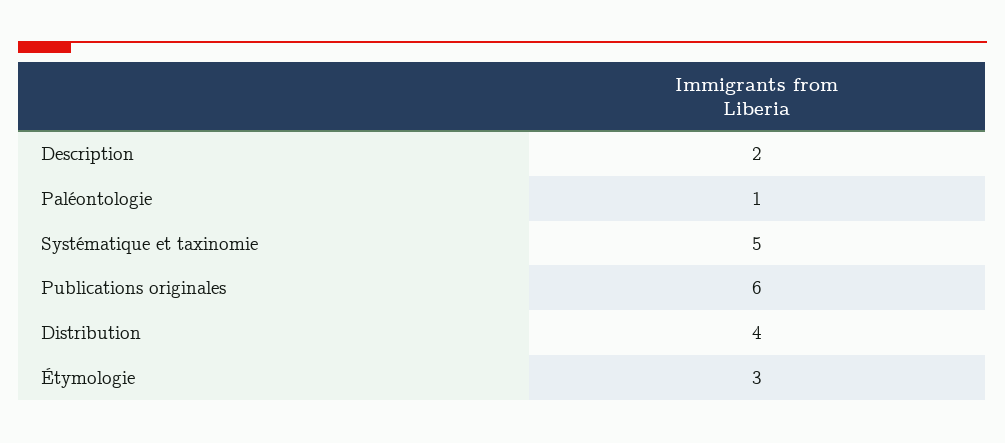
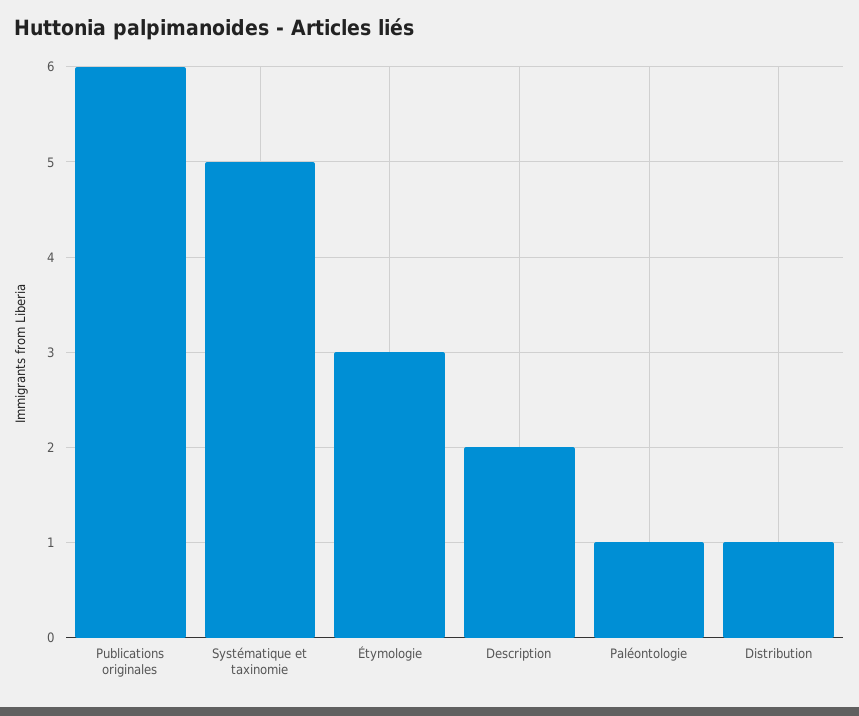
Distribution: 4 -> 1

